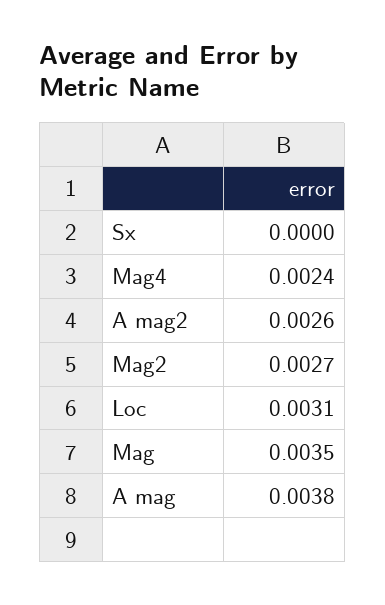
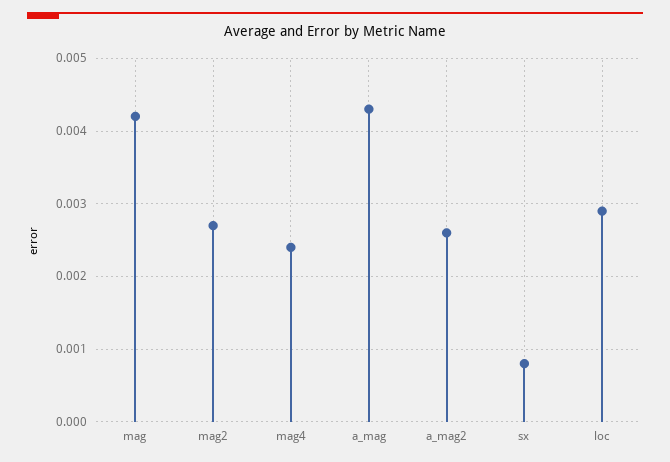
Sx: 0 -> 0.0008
Loc: 0.0031 -> 0.0029
Mag: 0.0035 -> 0.0042
A mag: 0.0038 -> 0.0043

